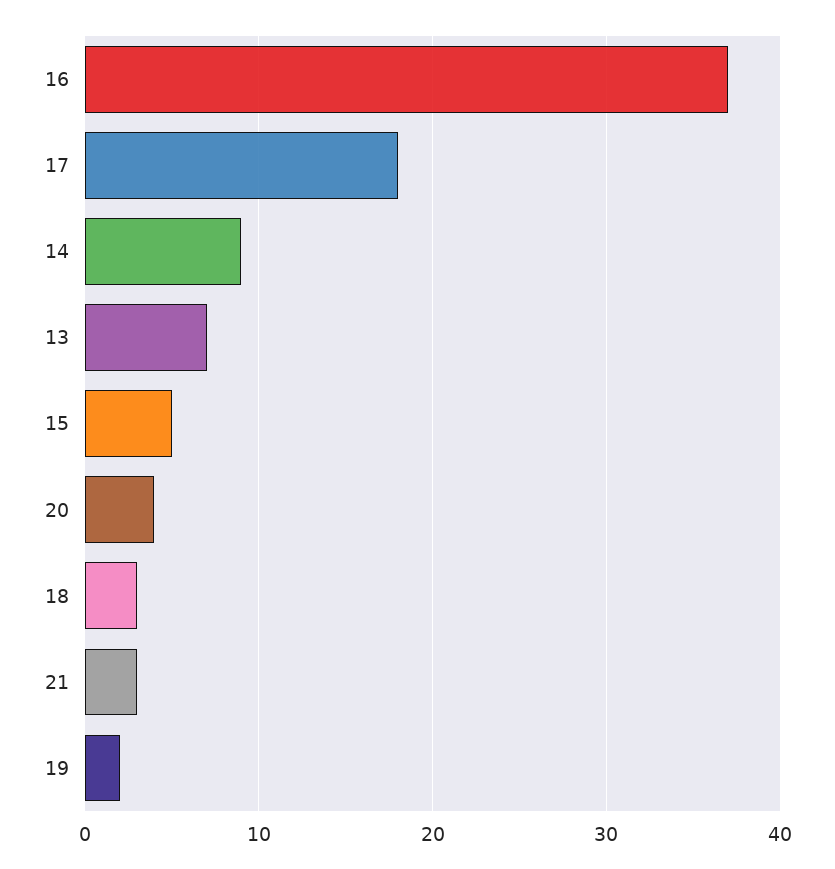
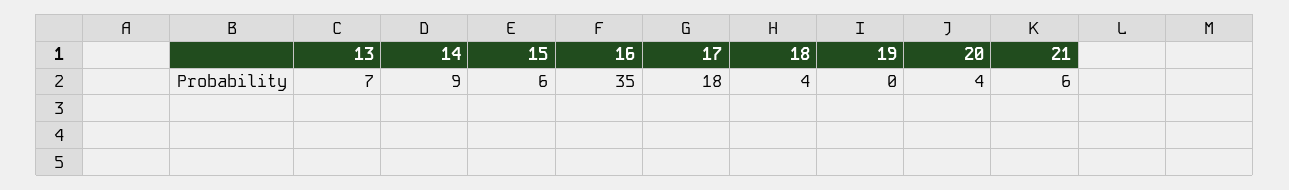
16: 37 -> 35
15: 5 -> 6
18: 3 -> 4
21: 3 -> 6
19: 2 -> 0

